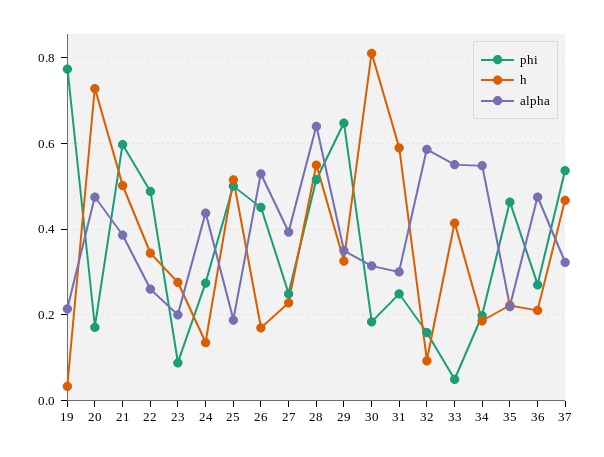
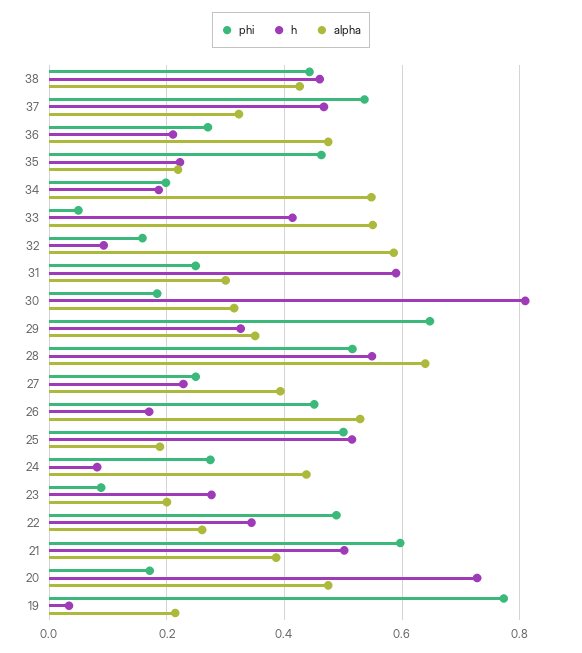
h, 24: 0.14 -> 0.08
phi, 38: none -> 0.44
h, 38: none -> 0.46
alpha, 38: none -> 0.42

